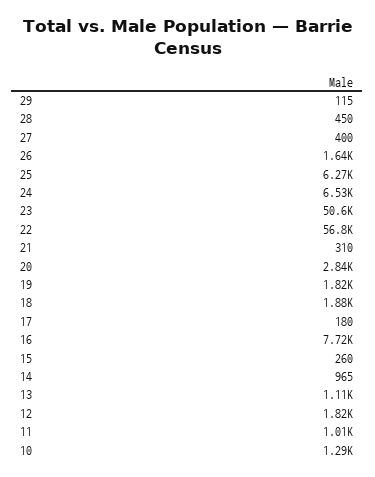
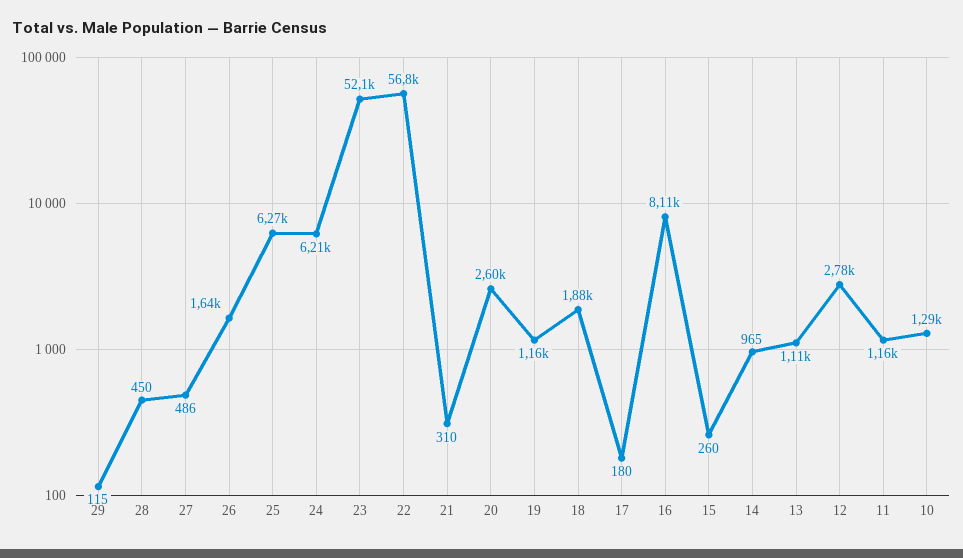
27: 400 -> 486
24: 6530 -> 6210
23: 50600 -> 52100
20: 2840 -> 2600
19: 1820 -> 1160
16: 7720 -> 8110
12: 1820 -> 2780
11: 1010 -> 1160

